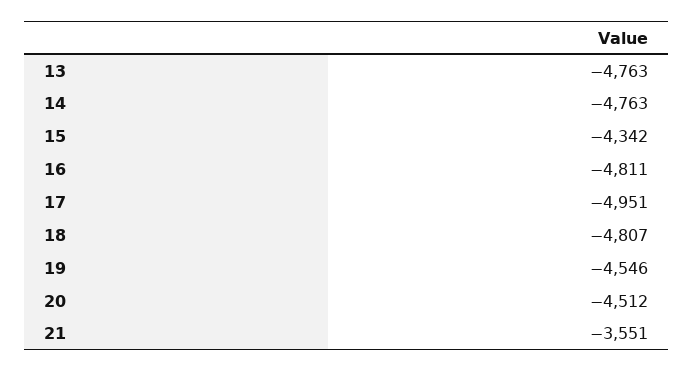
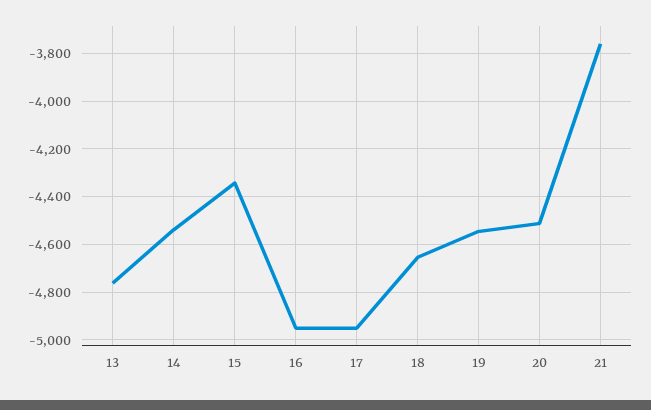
14: -4763 -> -4550
16: -4811 -> -4950
18: -4807 -> -4650
21: -3551 -> -3750

